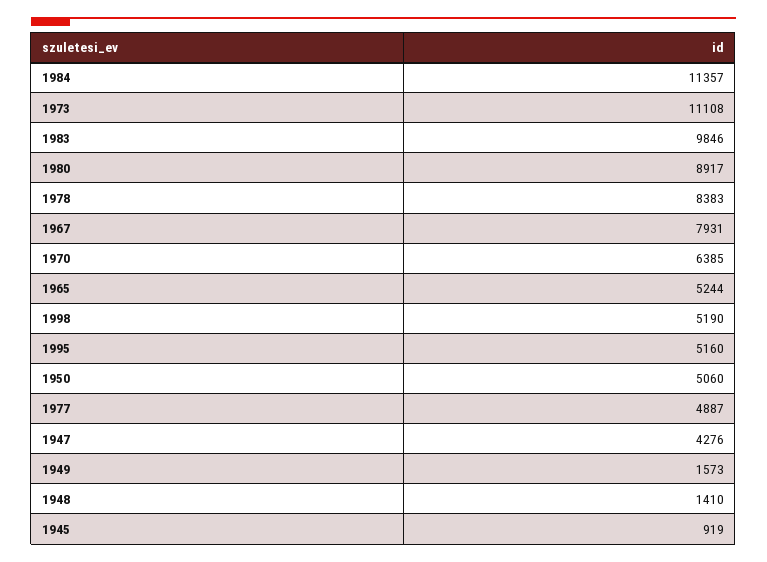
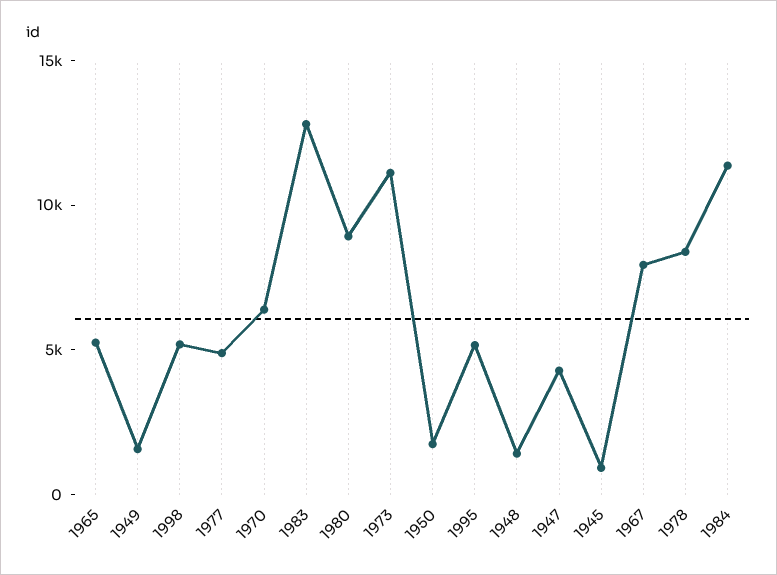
1983: 9846 -> 13000
1950: 5060 -> 2000

